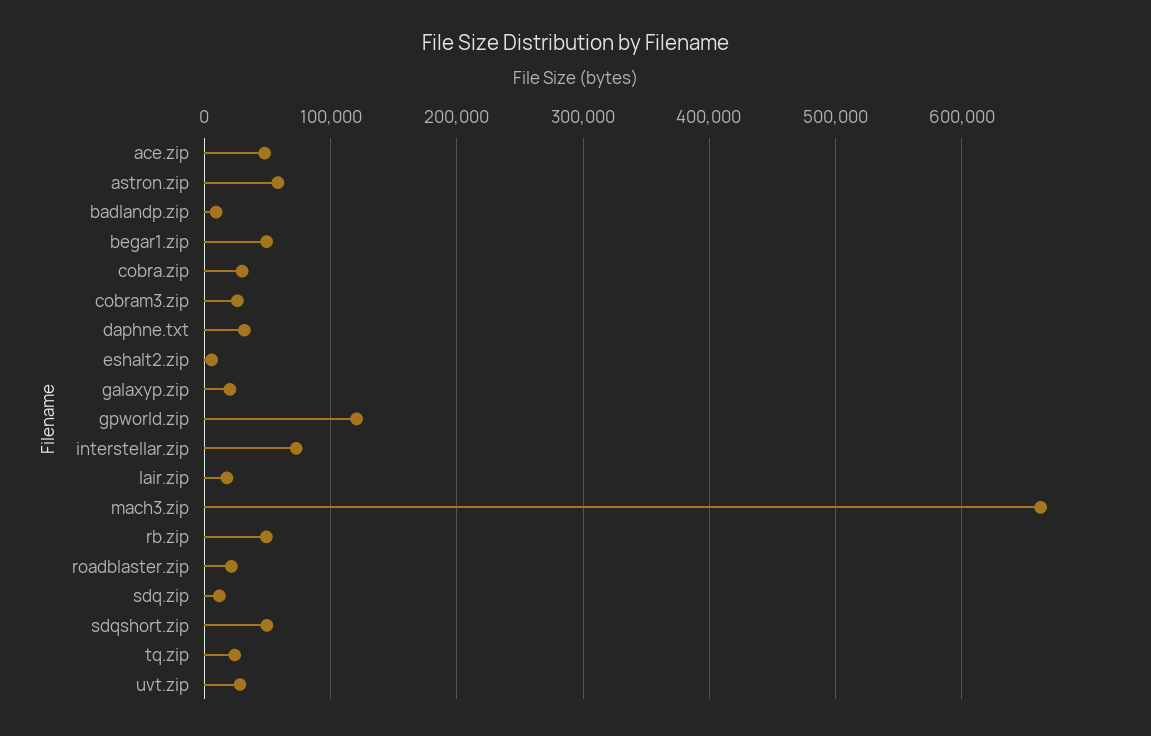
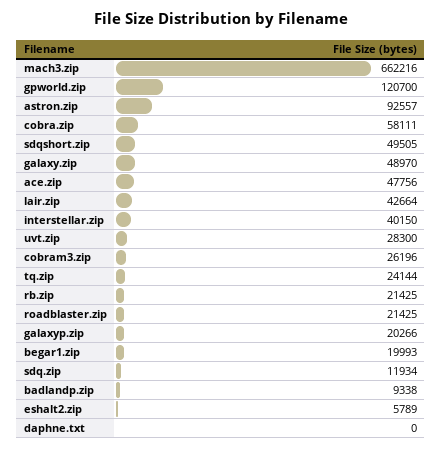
astron.zip: 60000 -> 92557
begar1.zip: 50000 -> 19993
cobra.zip: 30000 -> 58111
daphne.txt: 30000 -> 0
interstellar.zip: 70000 -> 40150
lair.zip: 20000 -> 42664
rb.zip: 50000 -> 21425
galaxy.zip: none -> 48970

